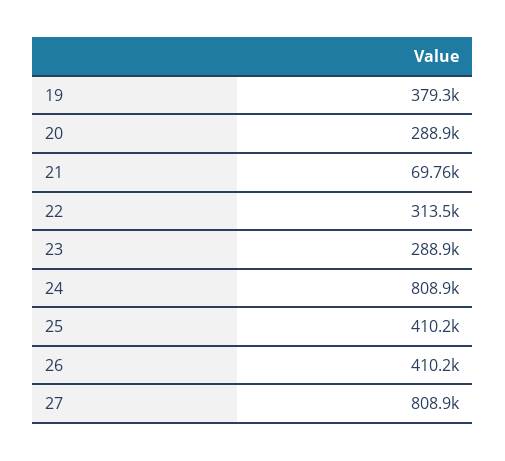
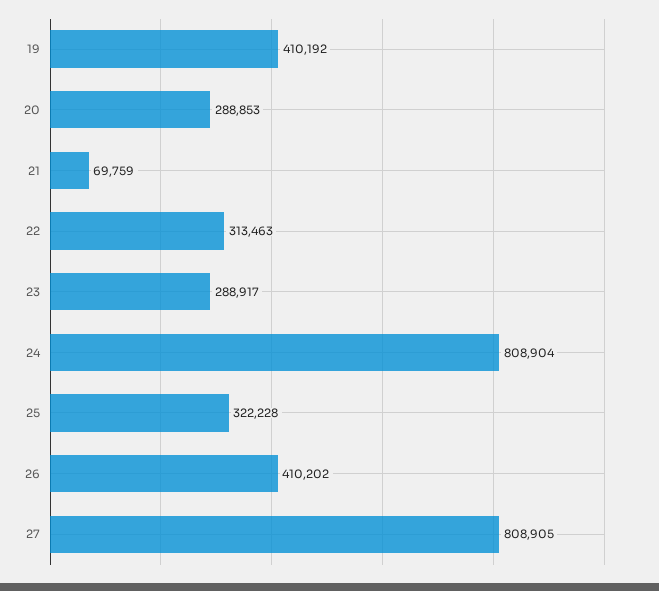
19: 379300 -> 410192
25: 410200 -> 322228

